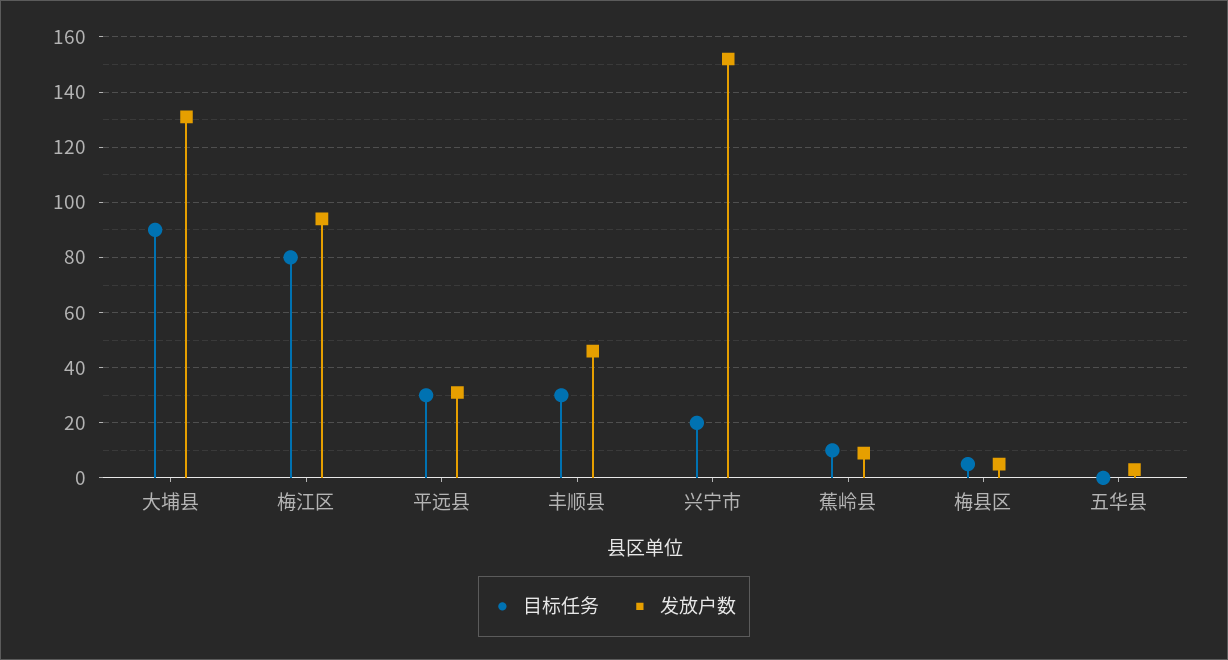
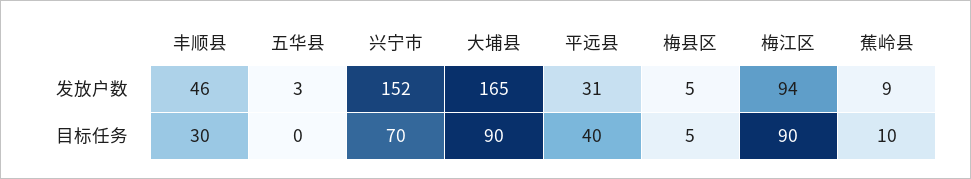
发放户数, 大埔县: 130 -> 165
目标任务, 梅江区: 80 -> 90
目标任务, 平远县: 30 -> 40
目标任务, 兴宁市: 20 -> 70

